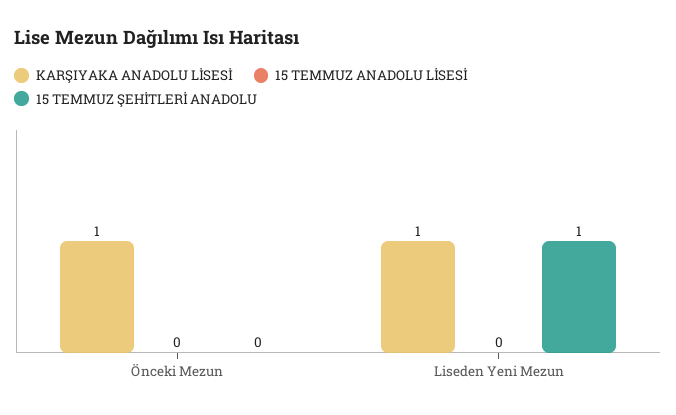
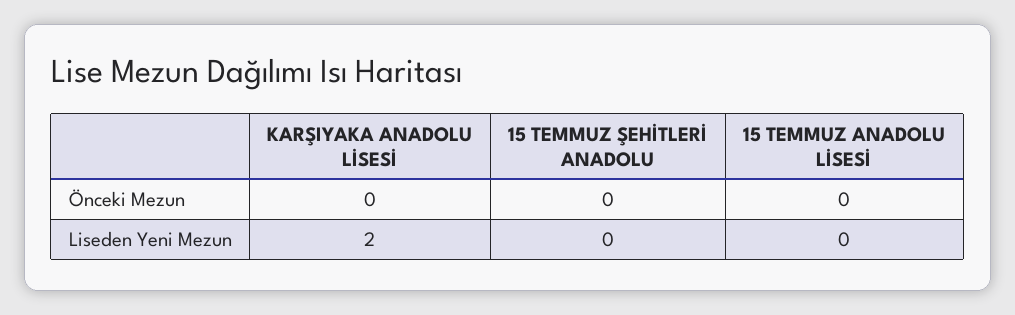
KARŞIYAKA ANADOLU LİSESİ, Önceki Mezun: 1 -> 0
KARŞIYAKA ANADOLU LİSESİ, Liseden Yeni Mezun: 1 -> 2
15 TEMMUZ ŞEHİTLERİ ANADOLU, Liseden Yeni Mezun: 1 -> 0

